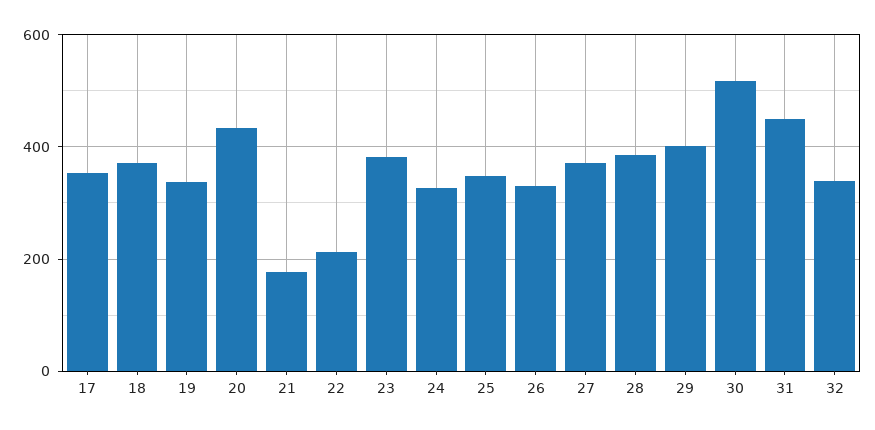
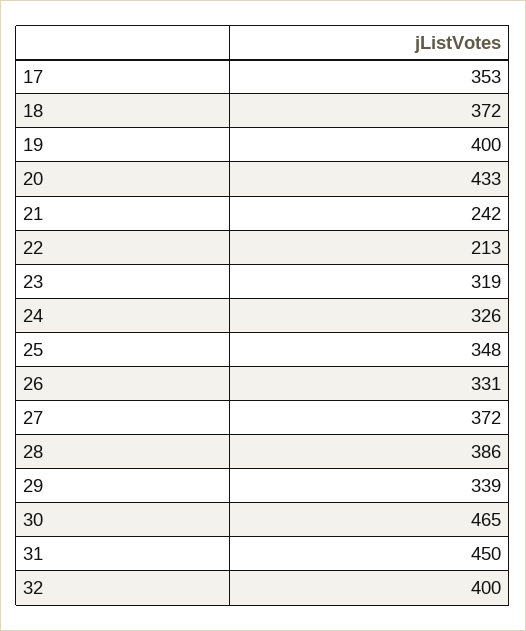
19: 340 -> 400
21: 180 -> 242
23: 380 -> 319
29: 400 -> 339
30: 520 -> 465
32: 340 -> 400

